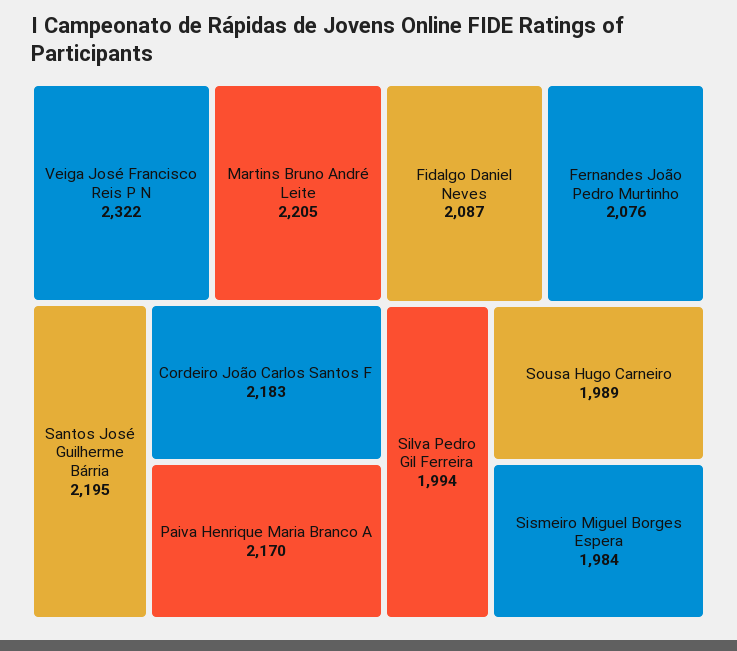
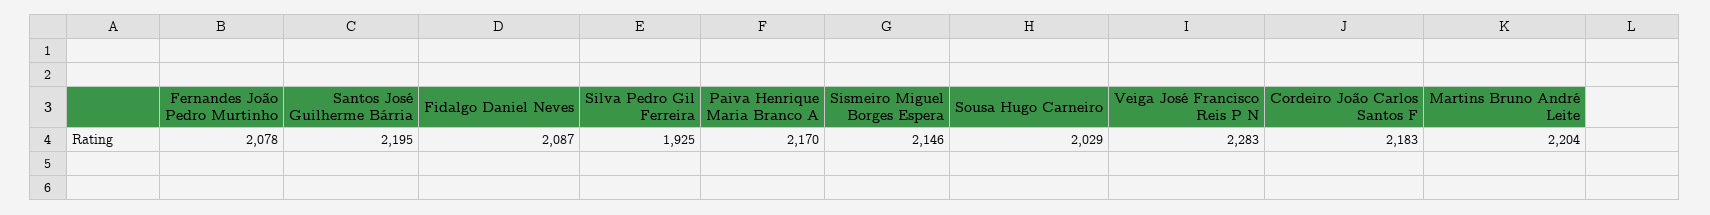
Veiga José Francisco Reis P N: 2322 -> 2283
Martins Bruno André Leite: 2205 -> 2204
Fernandes João Pedro Murtinho: 2076 -> 2078
Silva Pedro Gil Ferreira: 1994 -> 1925
Sousa Hugo Carneiro: 1989 -> 2029
Sismeiro Miguel Borges Espera: 1984 -> 2146

